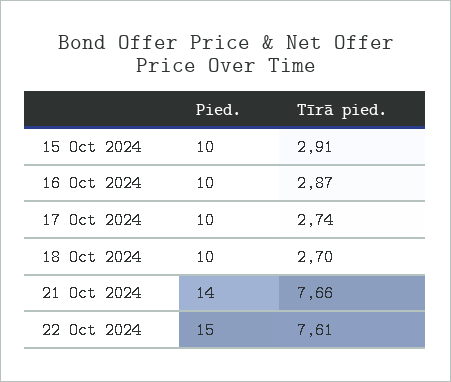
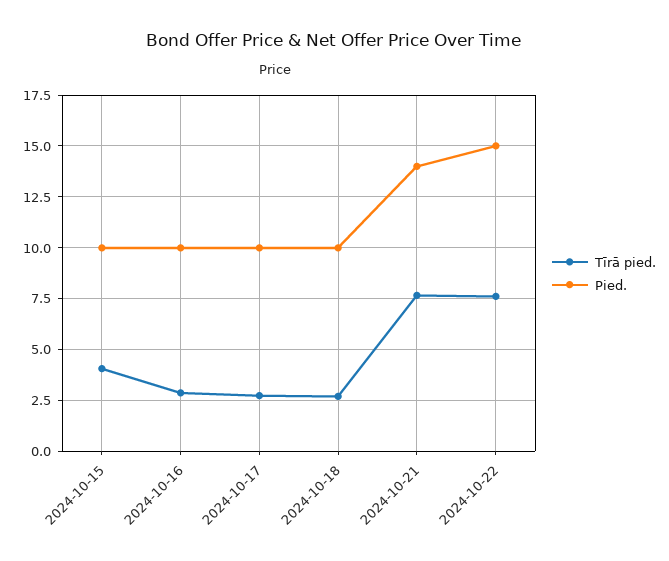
Tīrā pied., 15 Oct 2024: 2.91 -> 4

